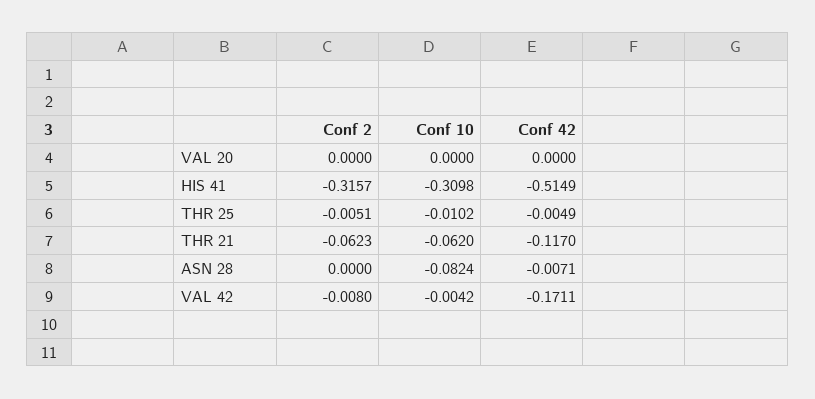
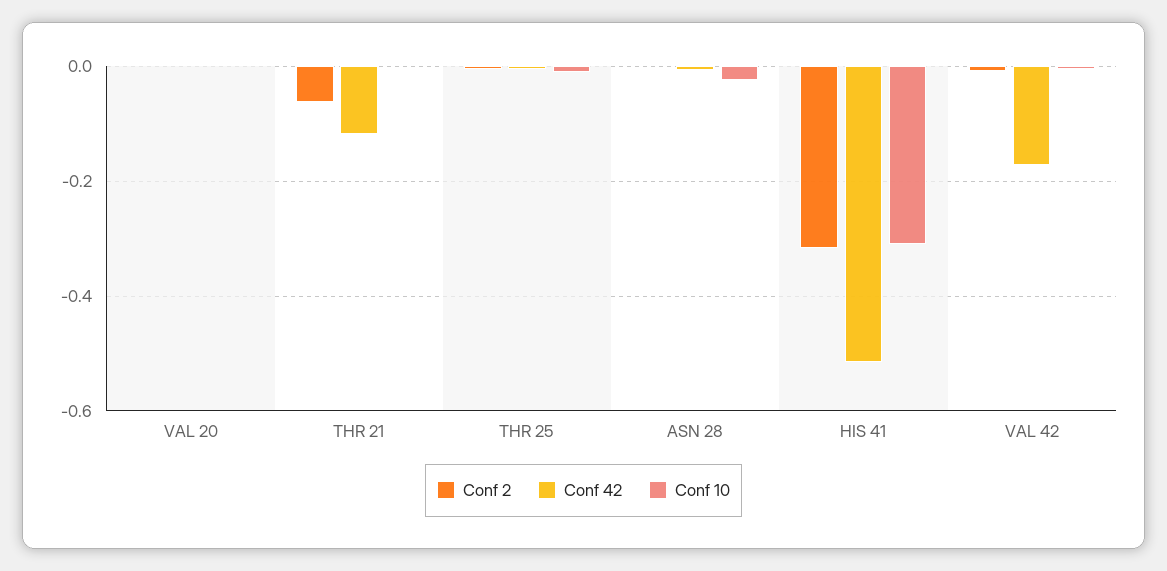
Conf 10, THR 21: -0.062 -> 0
Conf 10, ASN 28: -0.0824 -> -0.02

